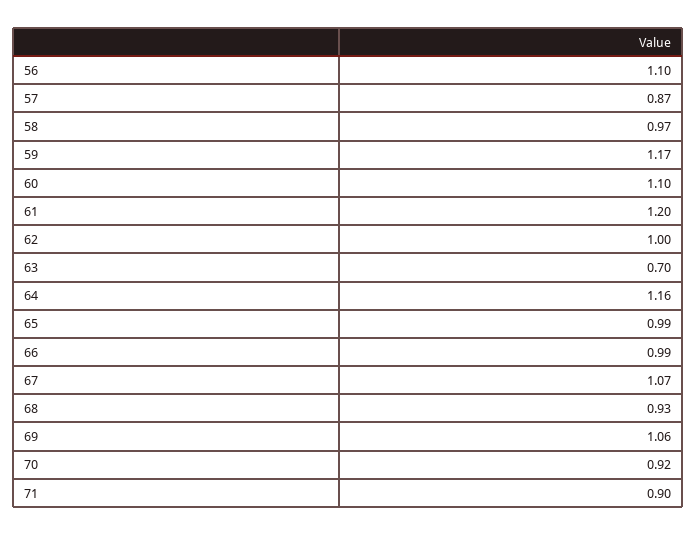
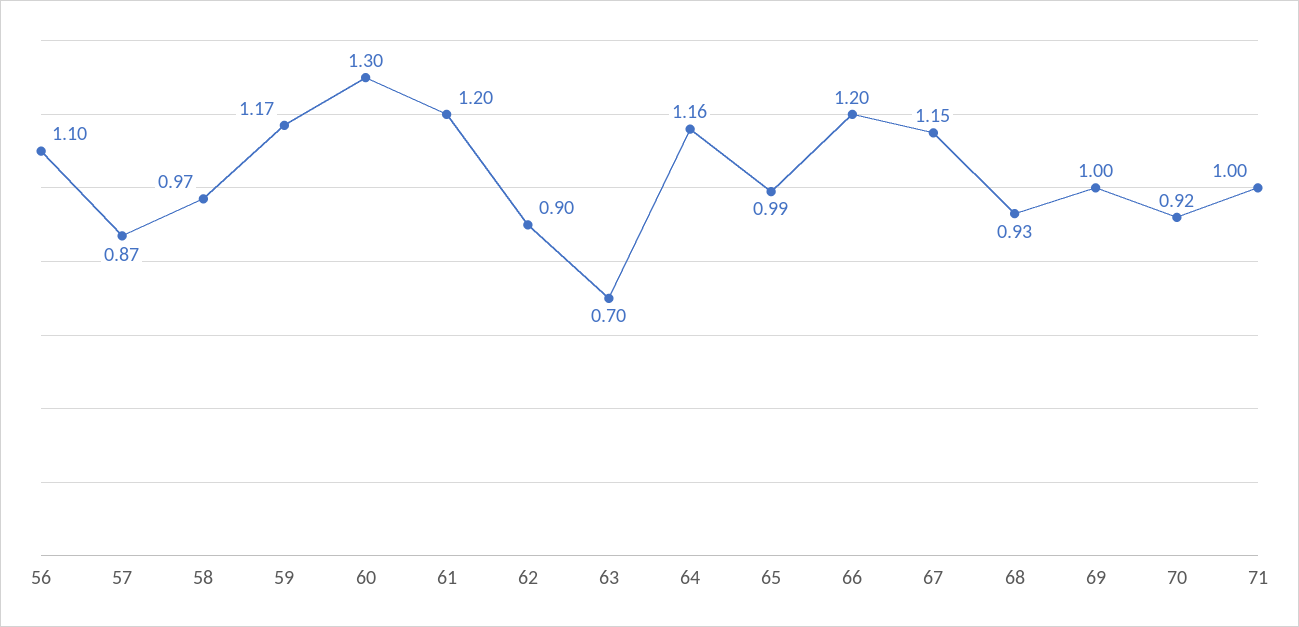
60: 1.1 -> 1.3
62: 1 -> 0.9
66: 0.99 -> 1.2
67: 1.07 -> 1.15
69: 1.06 -> 1
71: 0.9 -> 1

